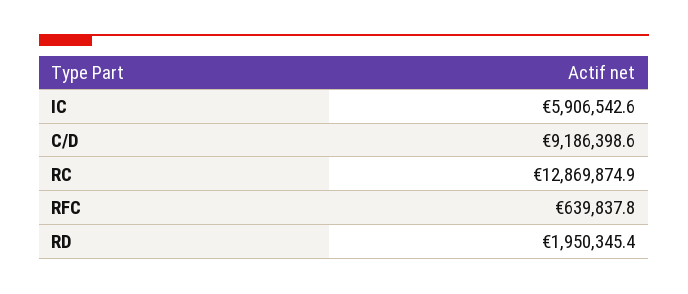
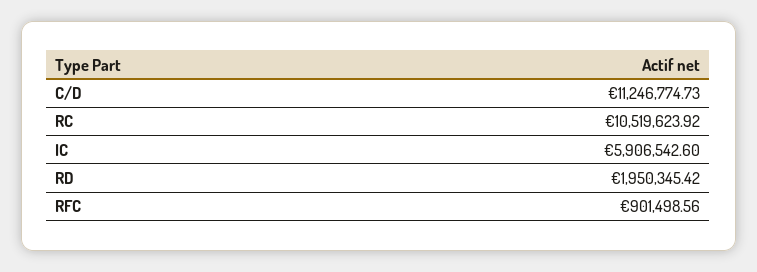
C/D: 9186398.6 -> 11246774.73
RC: 12869874.9 -> 10519623.92
RFC: 639837.8 -> 901498.56

